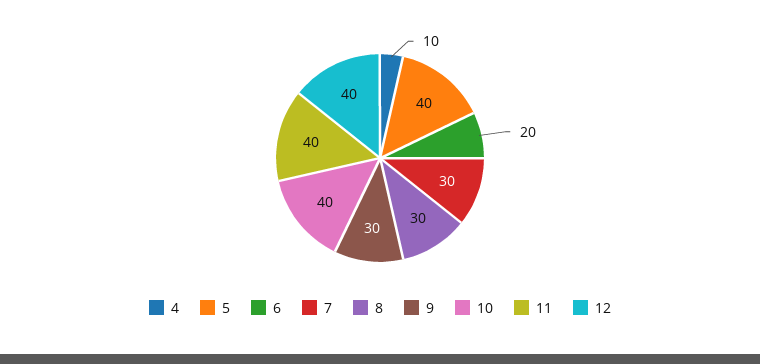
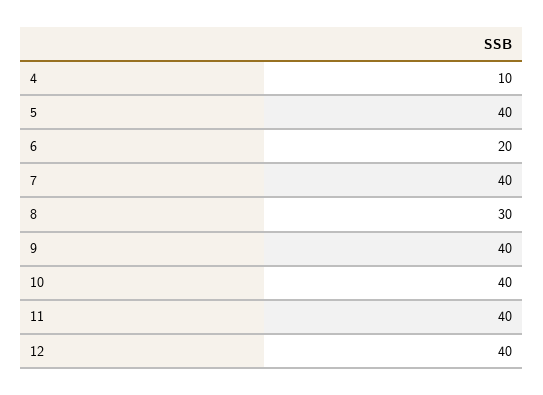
7: 30 -> 40
9: 30 -> 40

